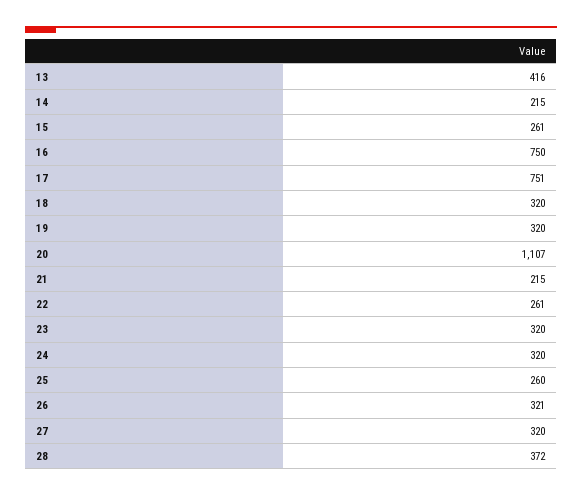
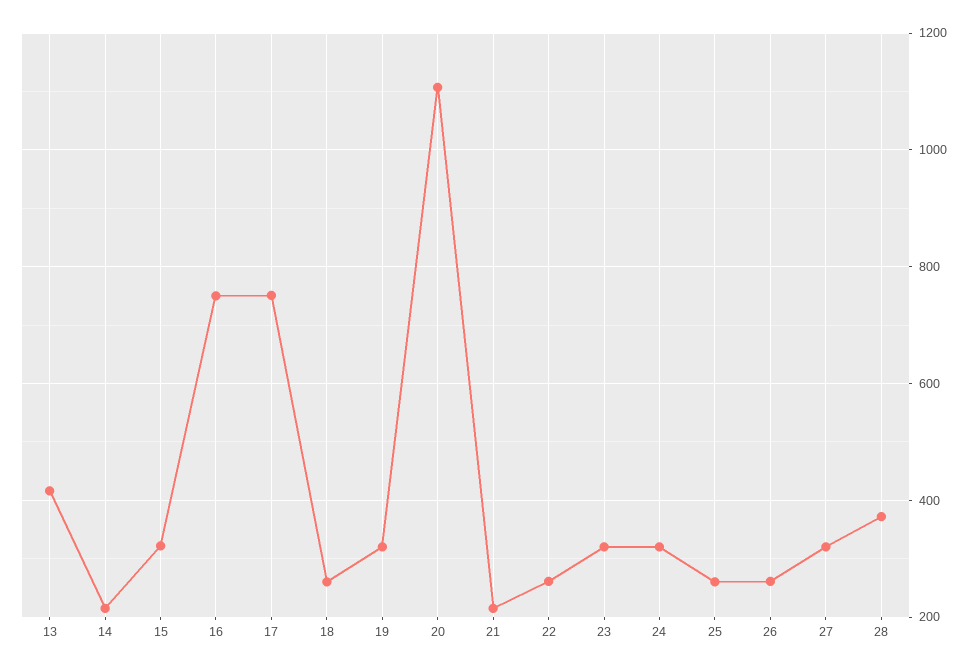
15: 261 -> 320
18: 320 -> 260
26: 321 -> 260

